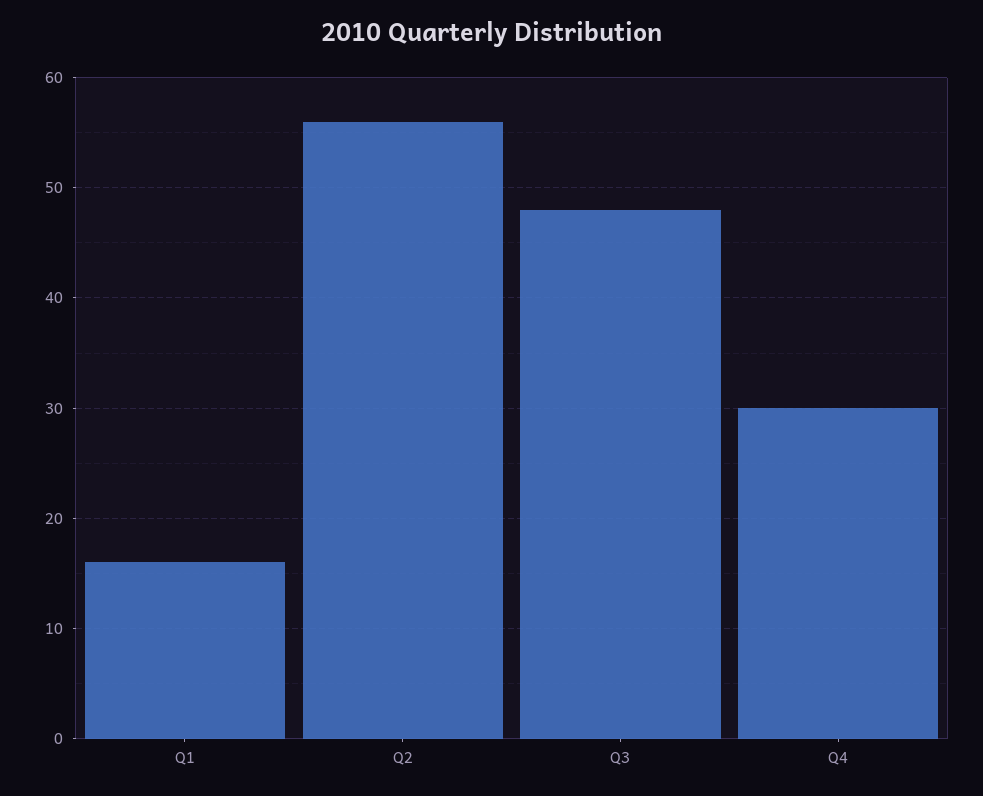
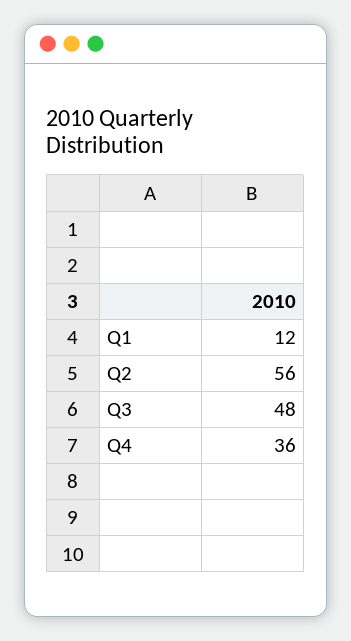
Q1: 16 -> 12
Q4: 30 -> 36

